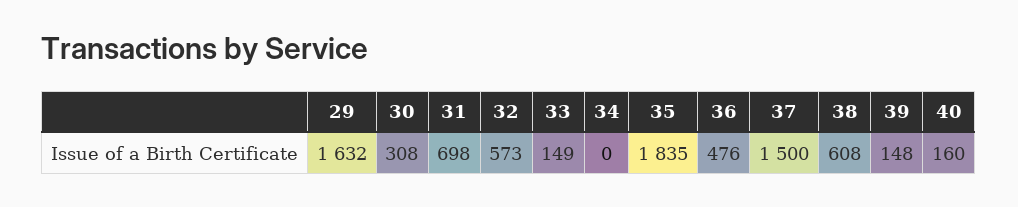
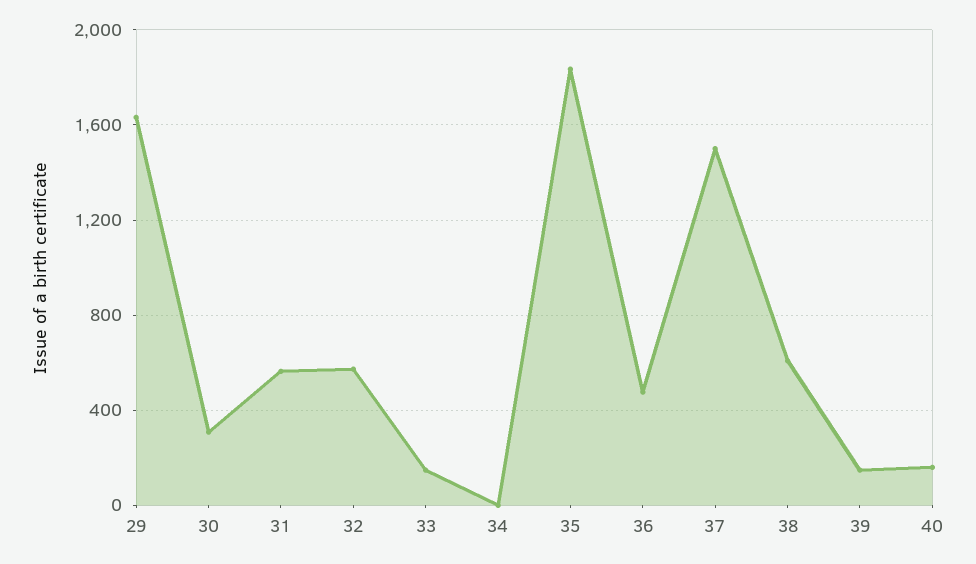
31: 698 -> 550

